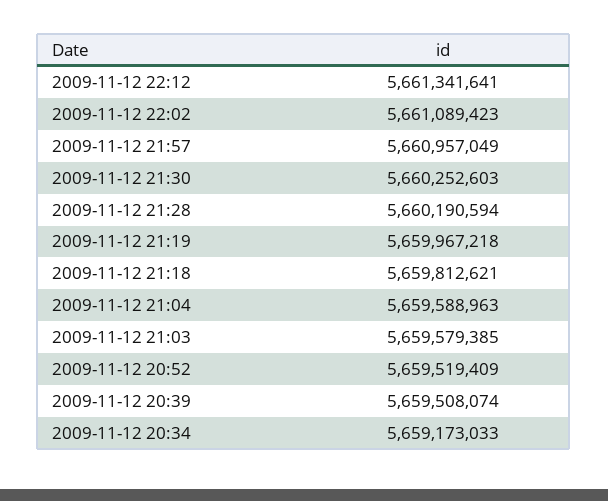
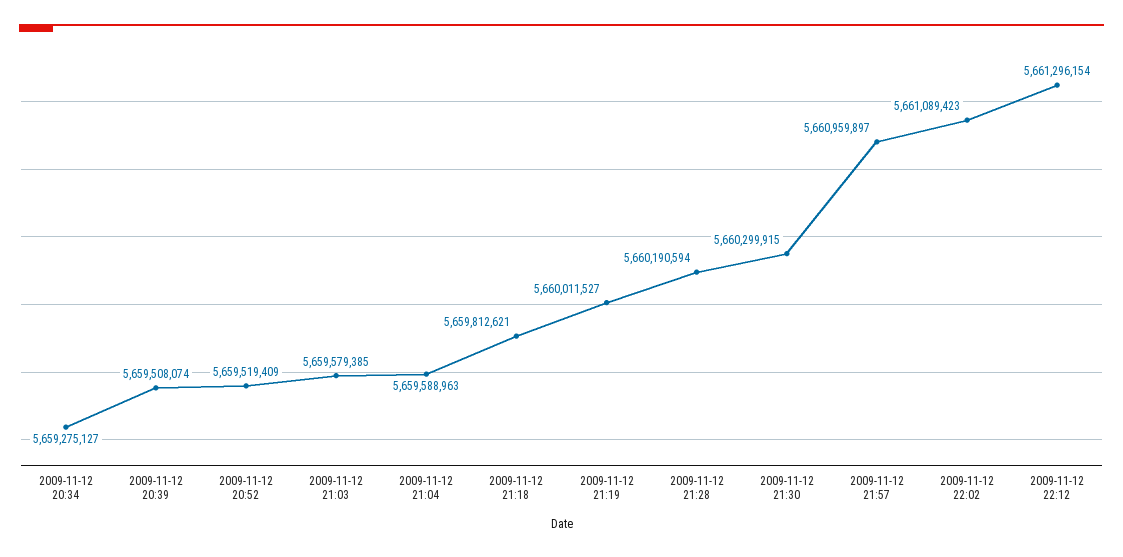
2009-11-12 22:12: 5661341641 -> 5661296154
2009-11-12 21:57: 5660957049 -> 5660959897
2009-11-12 21:30: 5660252603 -> 5660299915
2009-11-12 21:19: 5659967218 -> 5660011527
2009-11-12 20:34: 5659173033 -> 5659275127

